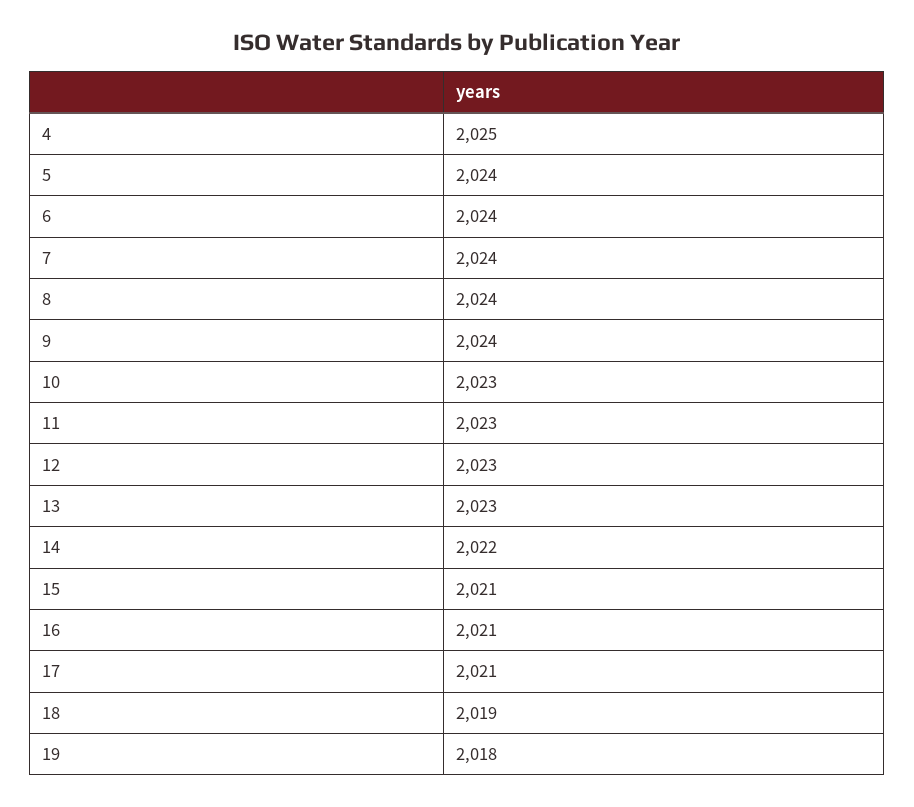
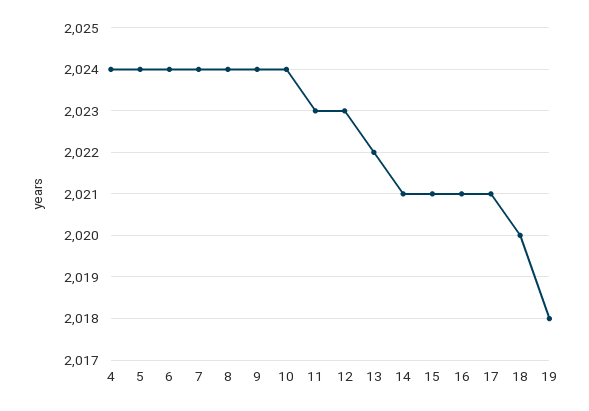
4: 2025 -> 2024
10: 2023 -> 2024
13: 2023 -> 2022
14: 2022 -> 2021
18: 2019 -> 2020

